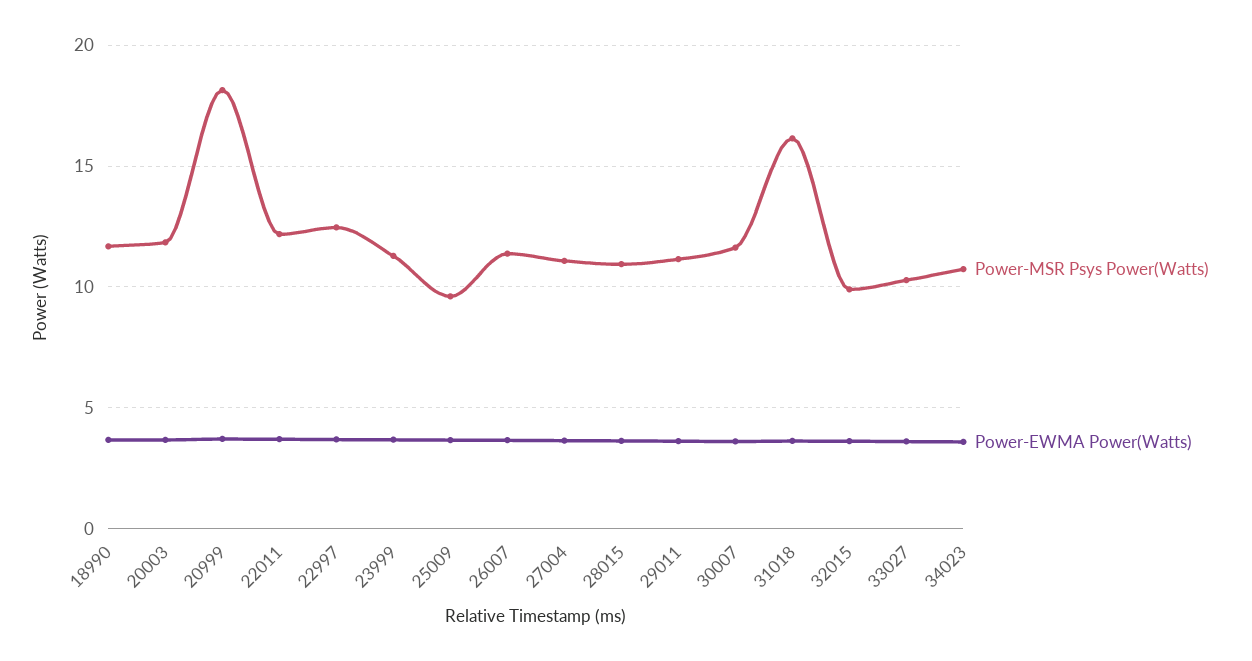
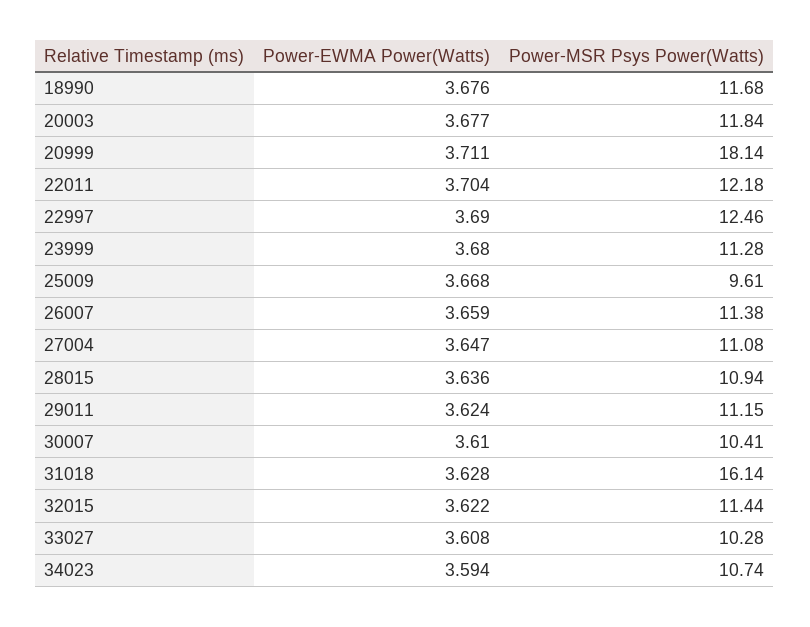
Power-MSR Psys Power(Watts), 30007: 11.5 -> 10.41
Power-MSR Psys Power(Watts), 32015: 10 -> 11.44

